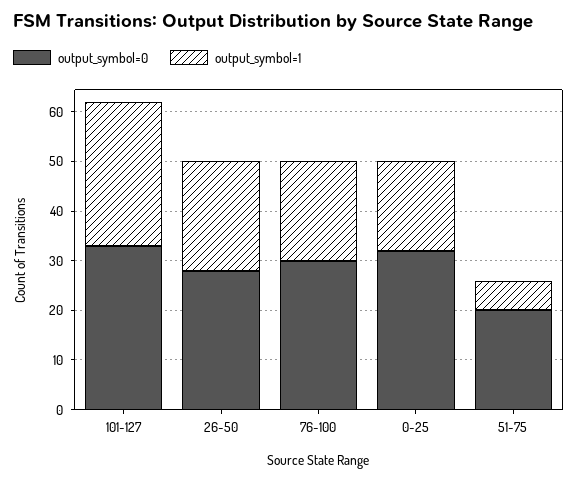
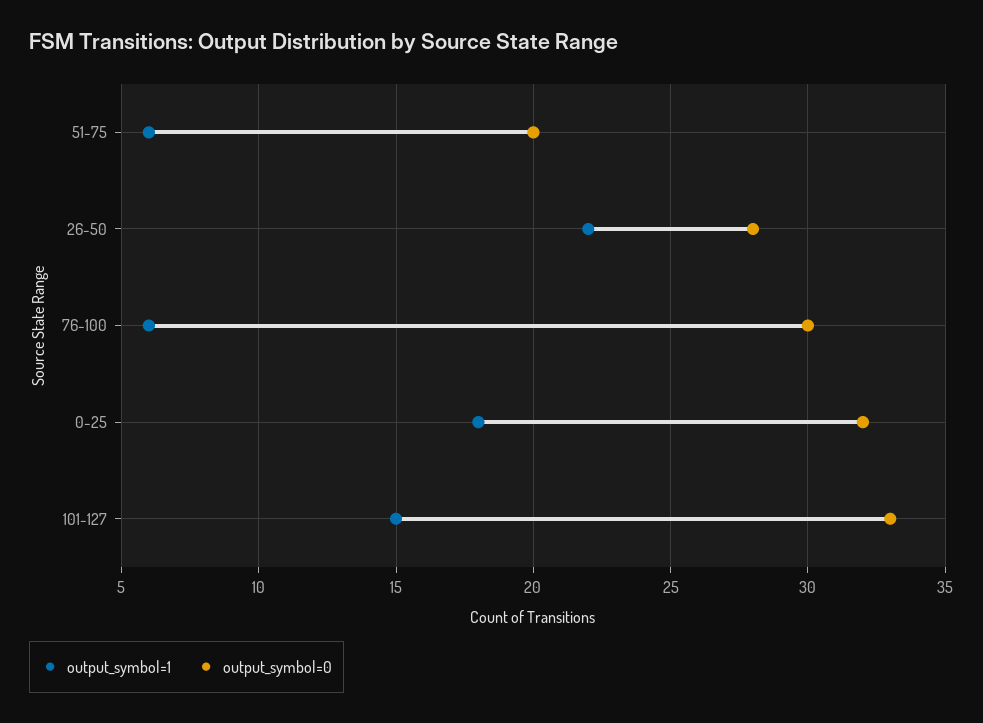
output_symbol=1, 101-127: 30 -> 15
output_symbol=1, 76-100: 20 -> 6

